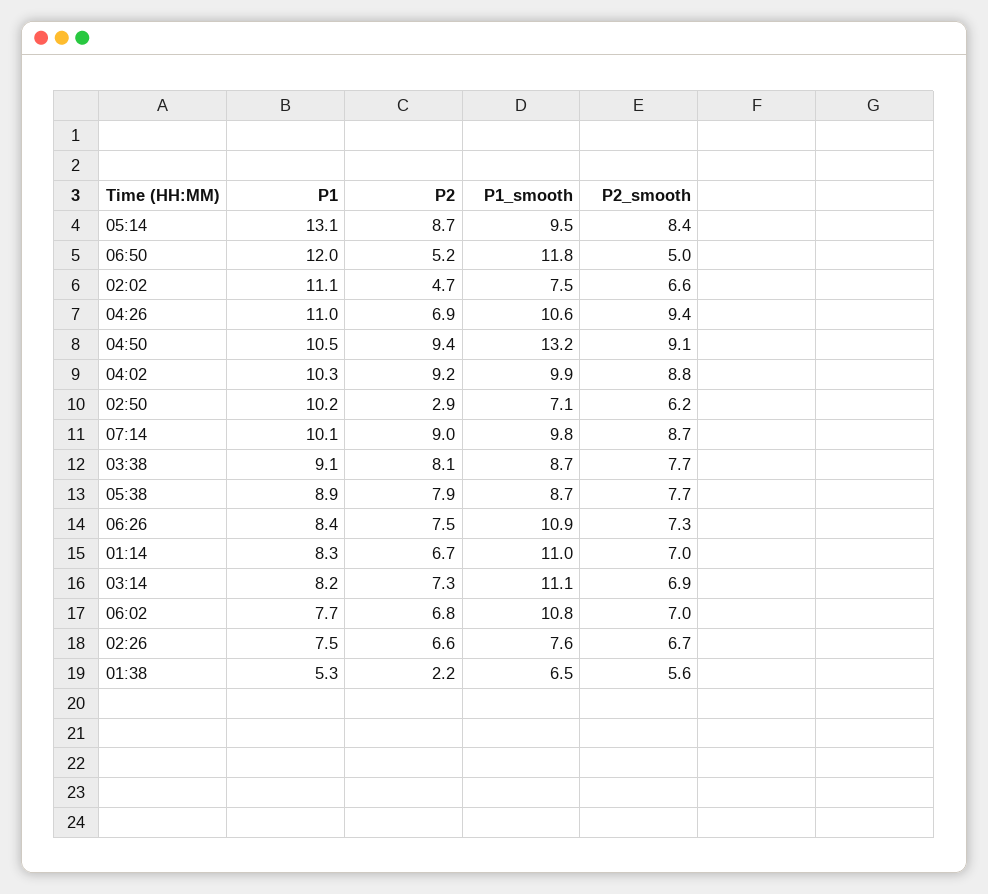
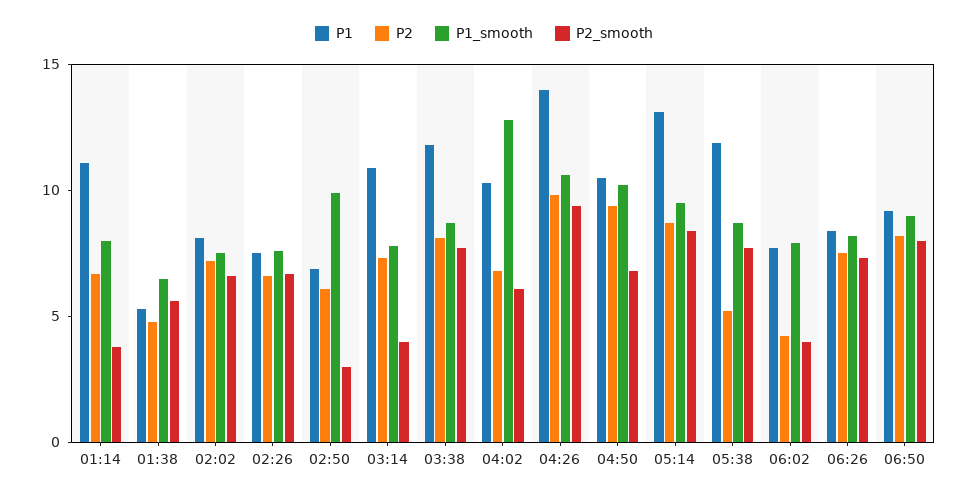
P1, 06:50: 12 -> 9
P2, 06:50: 5.2 -> 8
P1_smooth, 06:50: 11.8 -> 9
P2_smooth, 06:50: 5 -> 8
P1, 02:02: 11.1 -> 8
P2, 02:02: 4.7 -> 7
P1, 04:26: 11 -> 14
P2, 04:26: 6.9 -> 10
P1_smooth, 04:50: 13.2 -> 10
P2_smooth, 04:50: 9.1 -> 7
P2, 04:02: 9.2 -> 7
P1_smooth, 04:02: 9.9 -> 13
P2_smooth, 04:02: 8.8 -> 6
P1, 02:50: 10.2 -> 7
P2, 02:50: 2.9 -> 6
P1_smooth, 02:50: 7.1 -> 10
P2_smooth, 02:50: 6.2 -> 3
P1, 07:14: 10.1 -> none
P2, 07:14: 9 -> none
P1_smooth, 07:14: 9.8 -> none
P2_smooth, 07:14: 8.7 -> none
P1, 03:38: 9.1 -> 12
P1, 05:38: 8.9 -> 12
P2, 05:38: 7.9 -> 5
P1_smooth, 06:26: 10.9 -> 8
P1, 01:14: 8.3 -> 11
P1_smooth, 01:14: 11 -> 8
P2_smooth, 01:14: 7 -> 4
P1, 03:14: 8.2 -> 11
P1_smooth, 03:14: 11.1 -> 8
P2_smooth, 03:14: 6.9 -> 4
P2, 06:02: 6.8 -> 4
P1_smooth, 06:02: 10.8 -> 8
P2_smooth, 06:02: 7 -> 4
P2, 01:38: 2.2 -> 5

